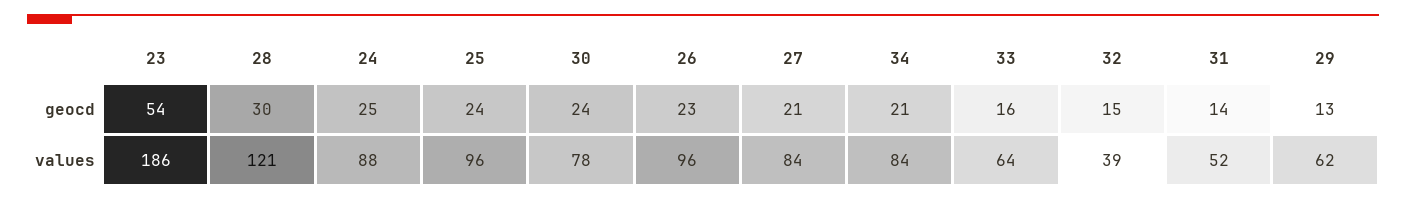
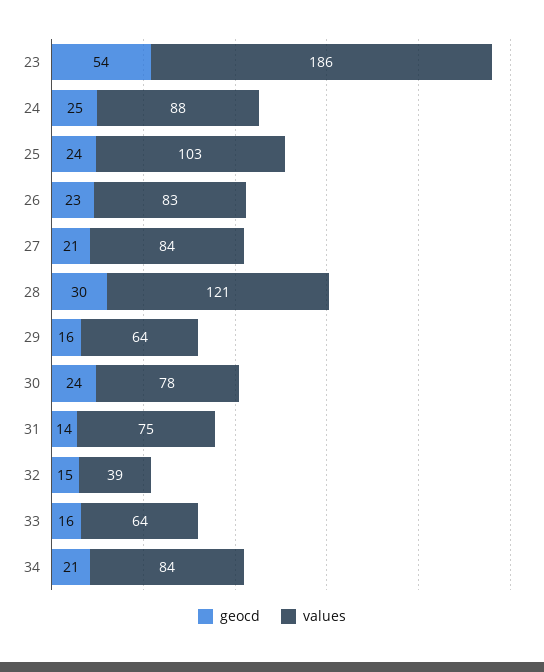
geocd, 29: 13 -> 16
values, 25: 96 -> 103
values, 26: 96 -> 83
values, 31: 52 -> 75
values, 29: 62 -> 64

